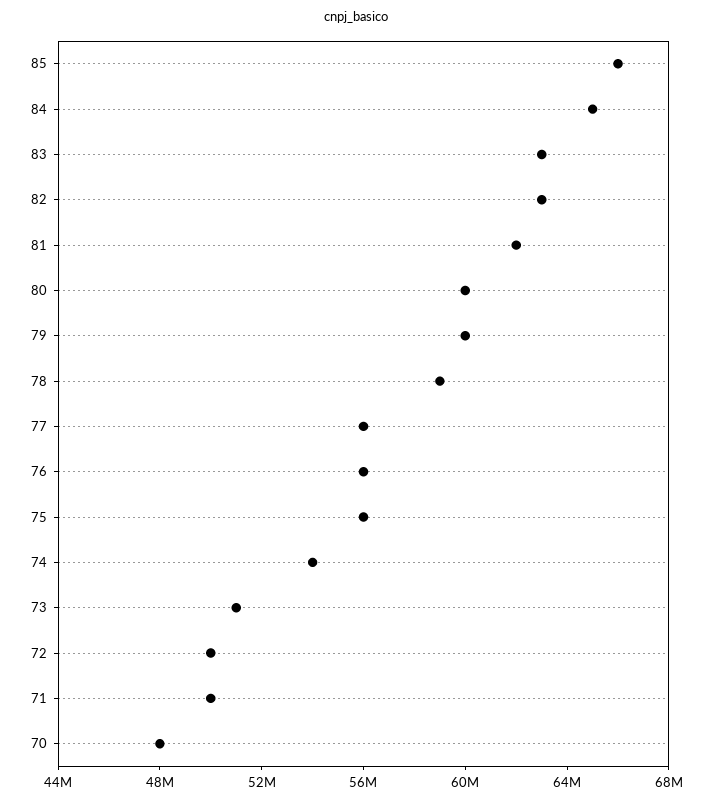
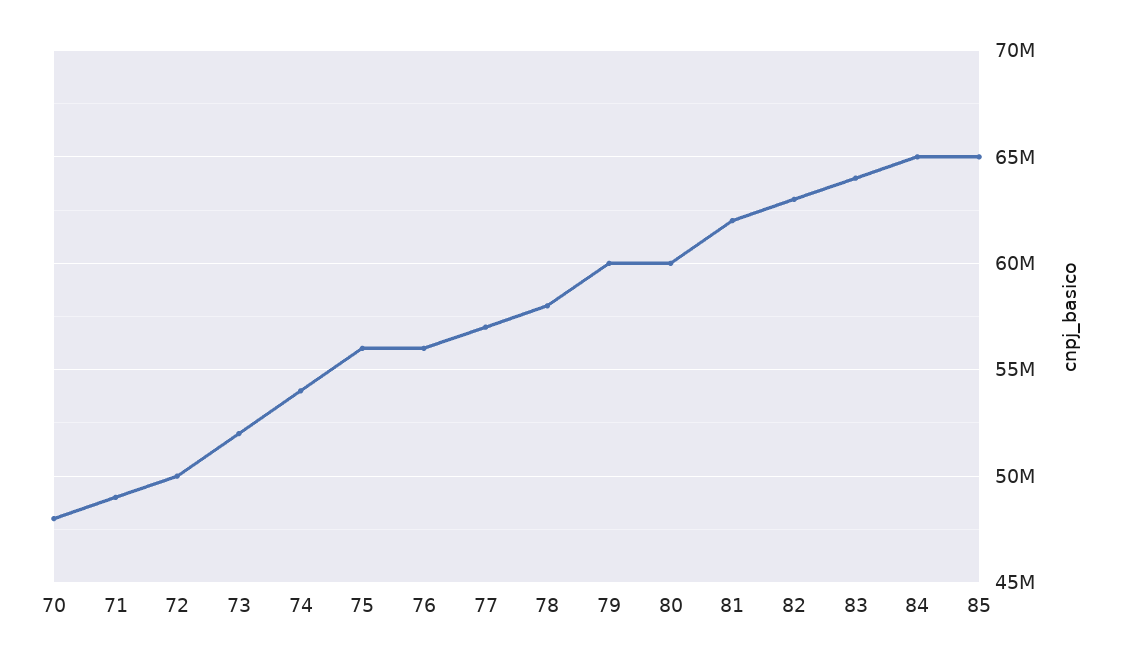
85: 66000000 -> 65000000
83: 63000000 -> 64000000
78: 59000000 -> 58000000
77: 56000000 -> 57000000
73: 51000000 -> 52000000
71: 50000000 -> 49000000

